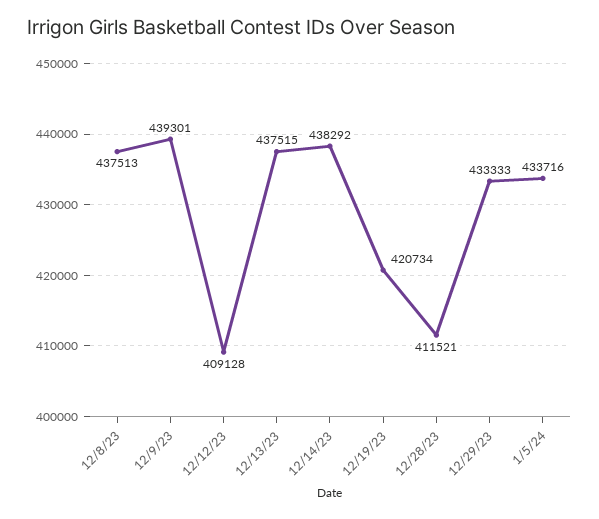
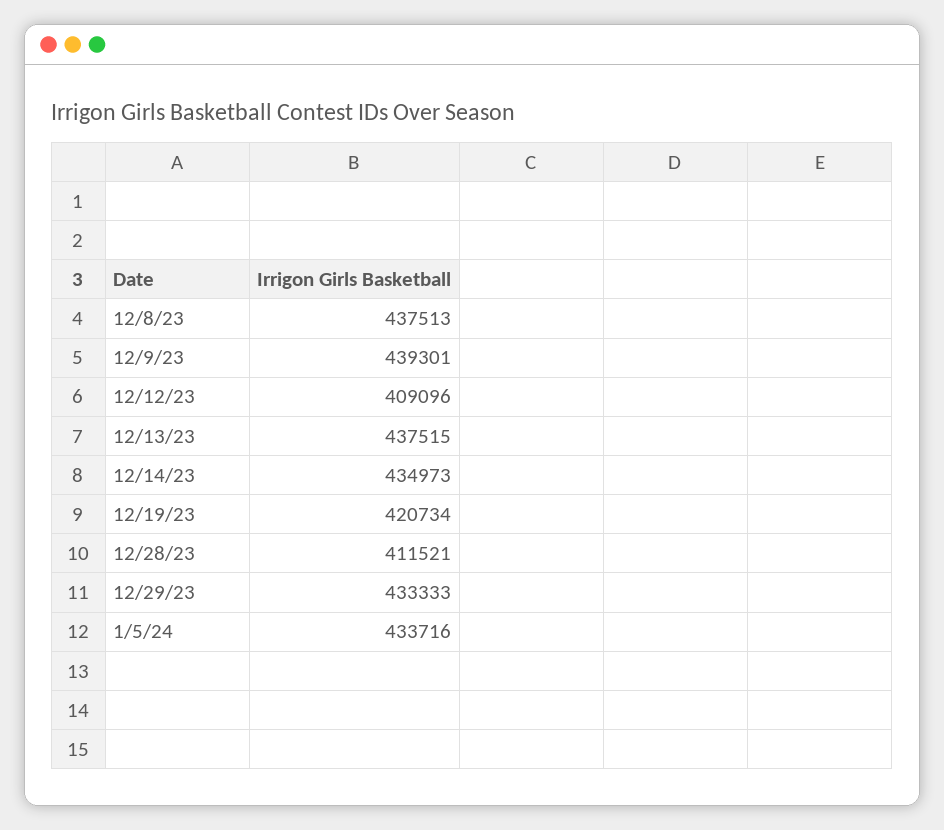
12/12/23: 409128 -> 409096
12/14/23: 438292 -> 434973

